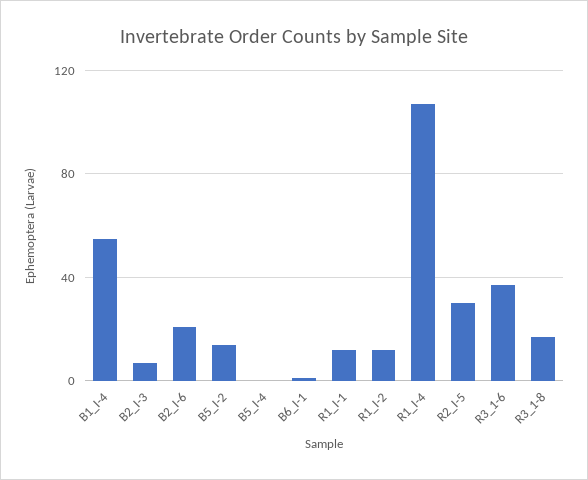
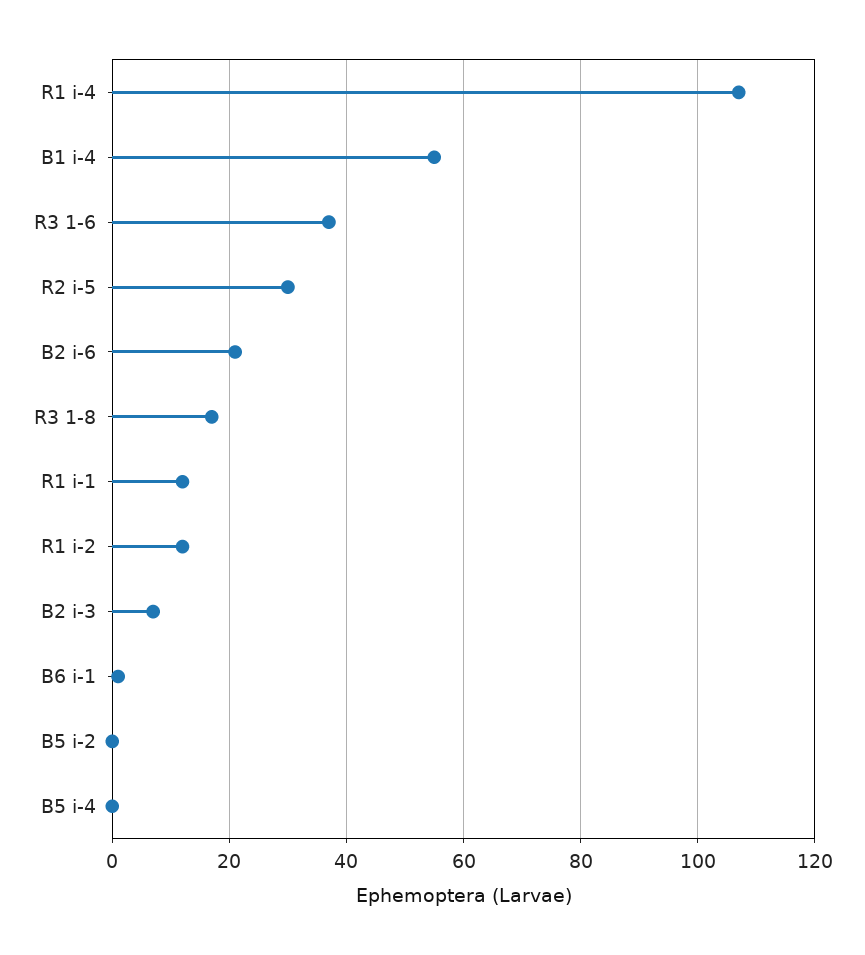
B5_I-2: 15 -> 0

